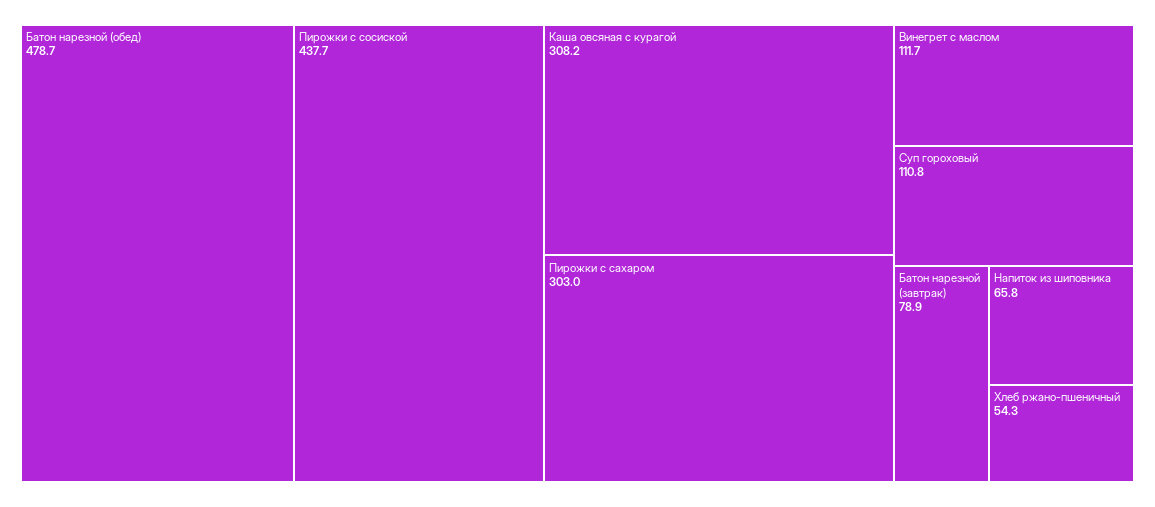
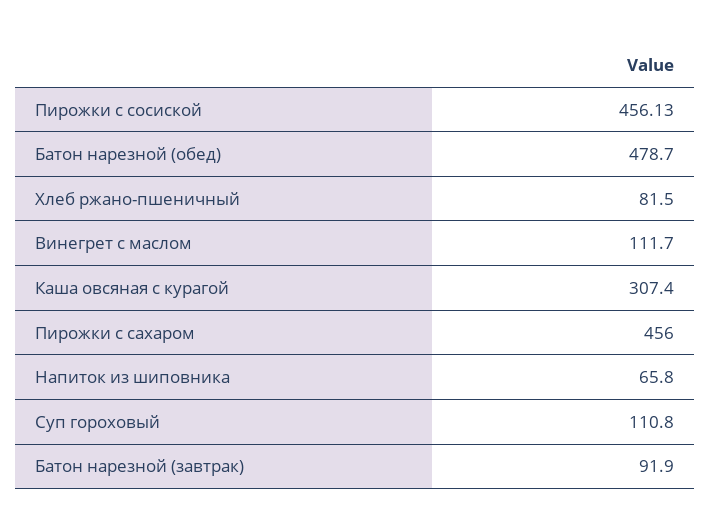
Пирожки с сосиской: 437.7 -> 456.13
Каша овсяная с курагой: 308.2 -> 307.4
Пирожки с сахаром: 303 -> 456
Батон нарезной (завтрак): 78.9 -> 91.9
Хлеб ржано-пшеничный: 54.3 -> 81.5

